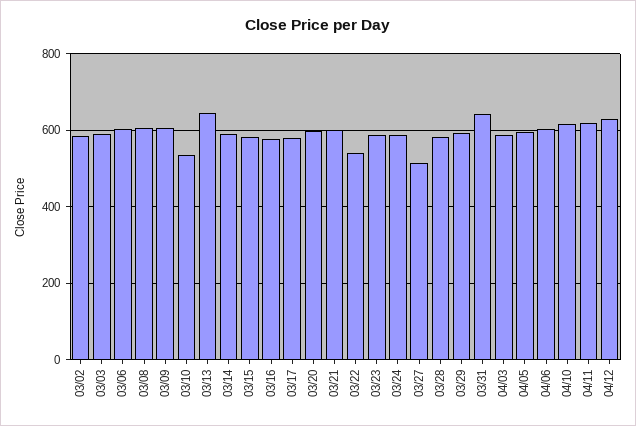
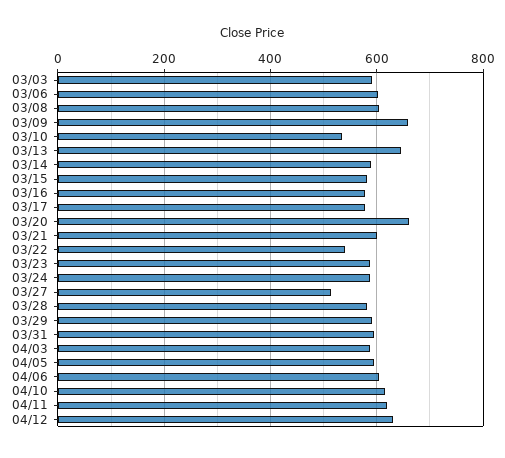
03/02: 580 -> none
03/09: 600 -> 660
03/20: 600 -> 660
03/31: 640 -> 600

